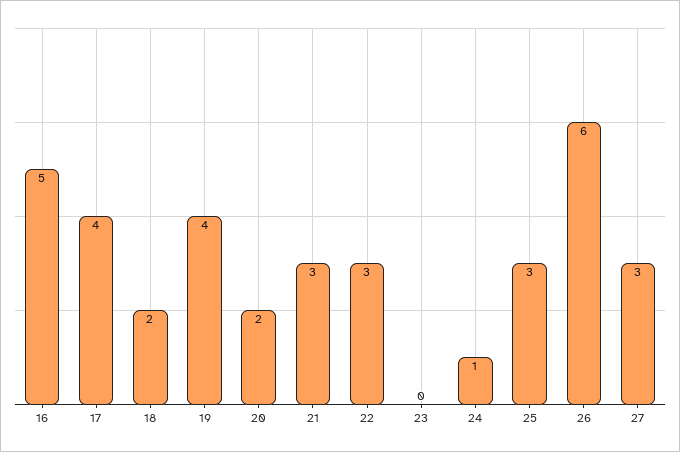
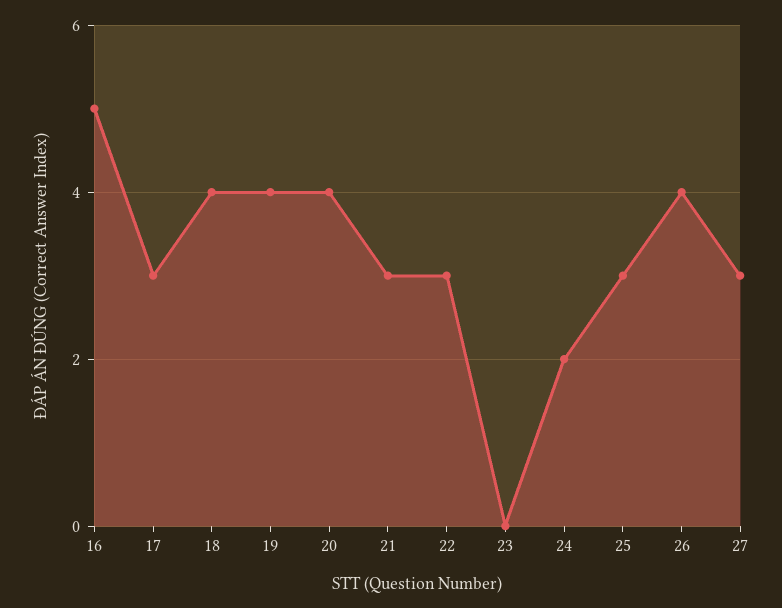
17: 4 -> 3
18: 2 -> 4
20: 2 -> 4
24: 1 -> 2
26: 6 -> 4

